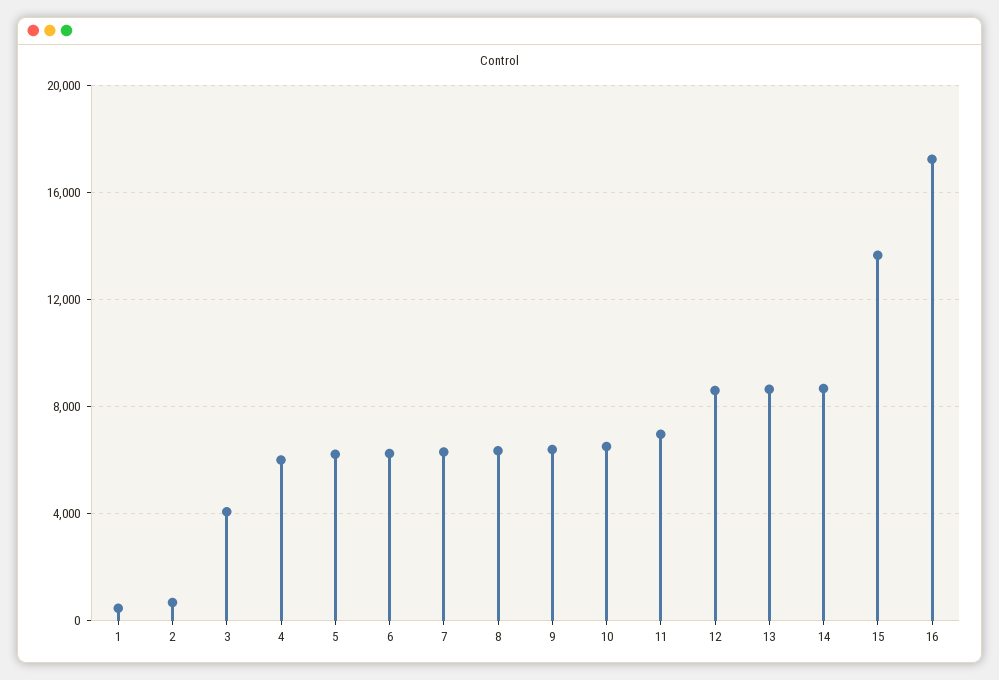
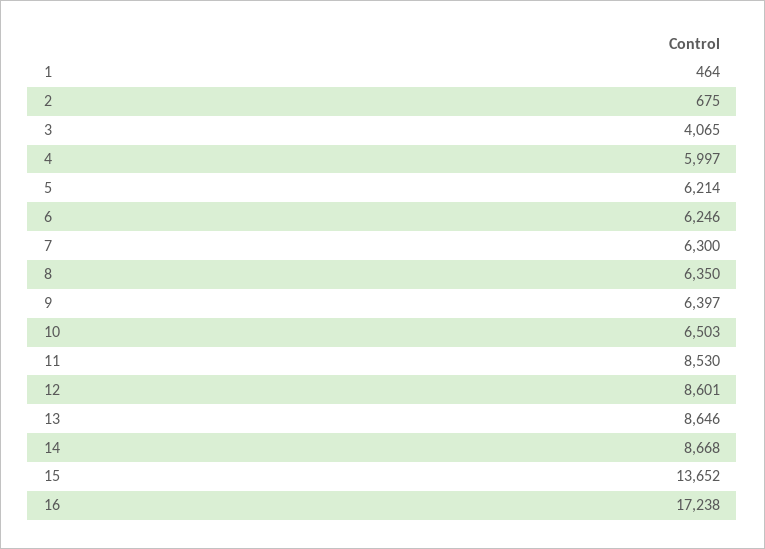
11: 7000 -> 8530

